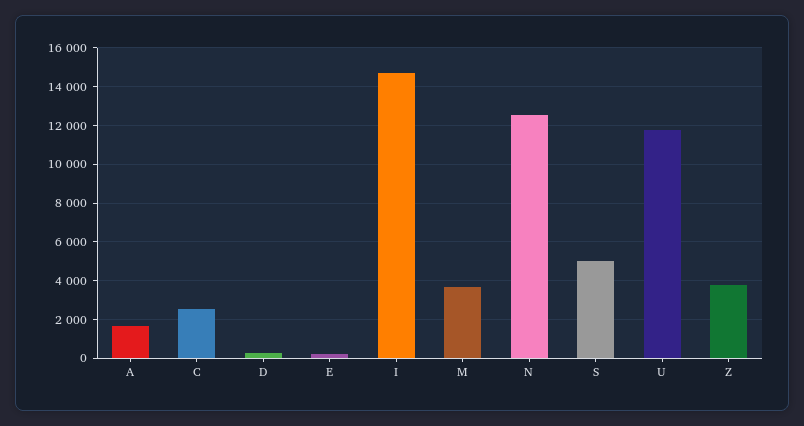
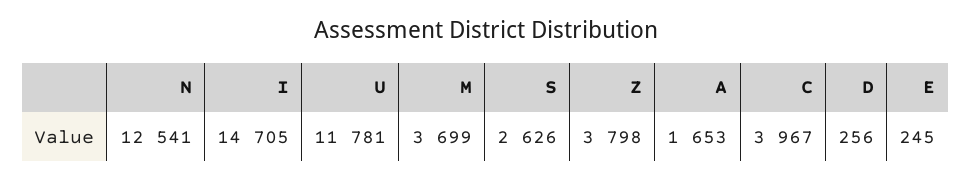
C: 2500 -> 3967
S: 5000 -> 2626

